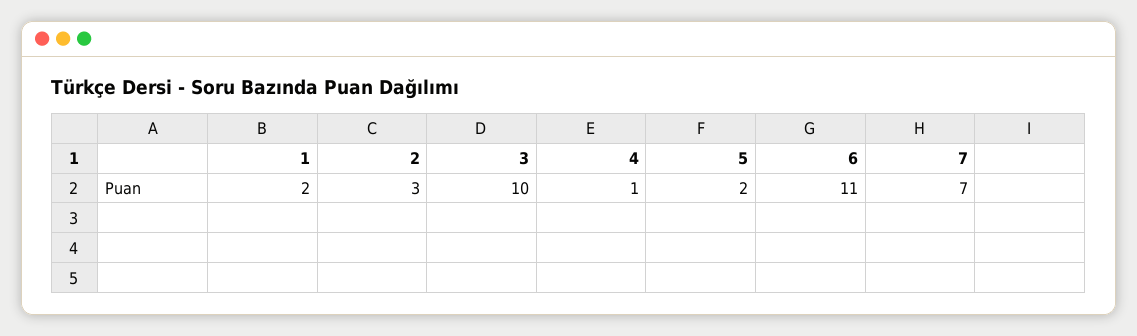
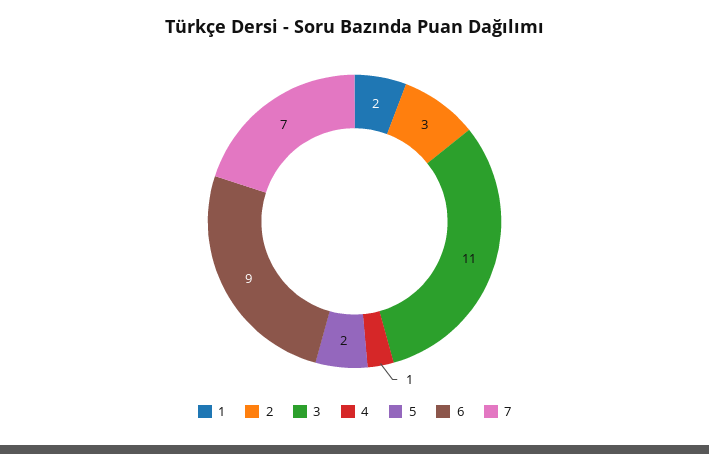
3: 10 -> 11
6: 11 -> 9

